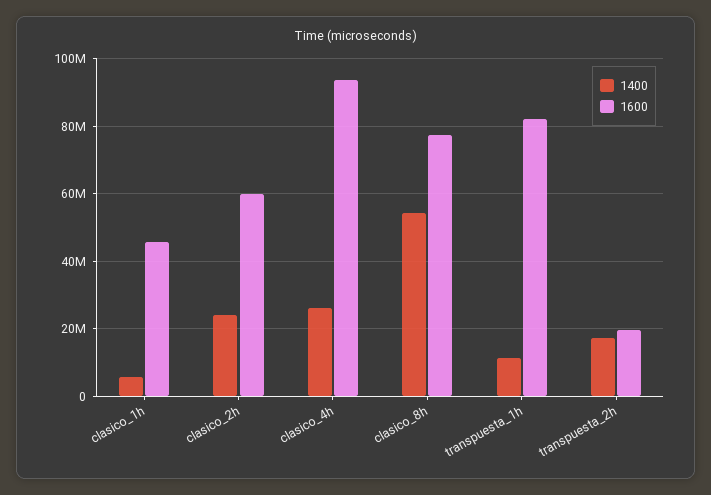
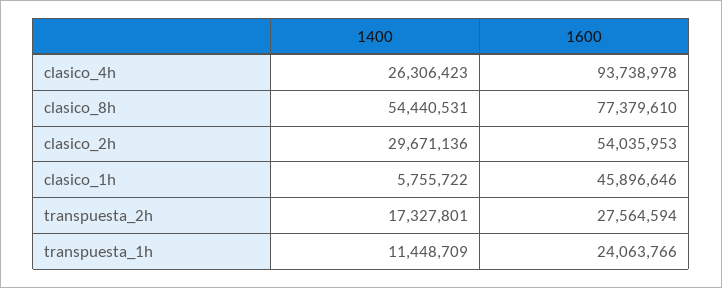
1400, clasico_2h: 24000000 -> 29671136
1600, clasico_2h: 60000000 -> 54035953
1600, transpuesta_1h: 82000000 -> 24063766
1600, transpuesta_2h: 20000000 -> 27564594

